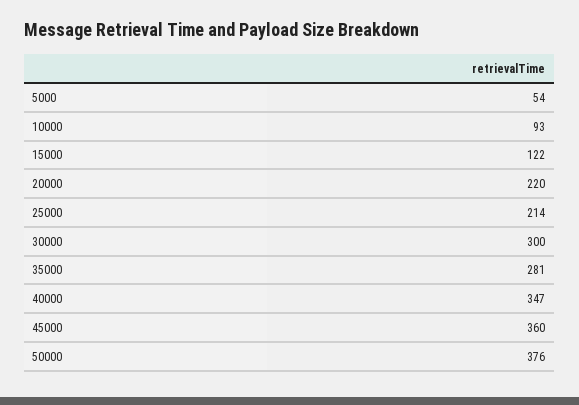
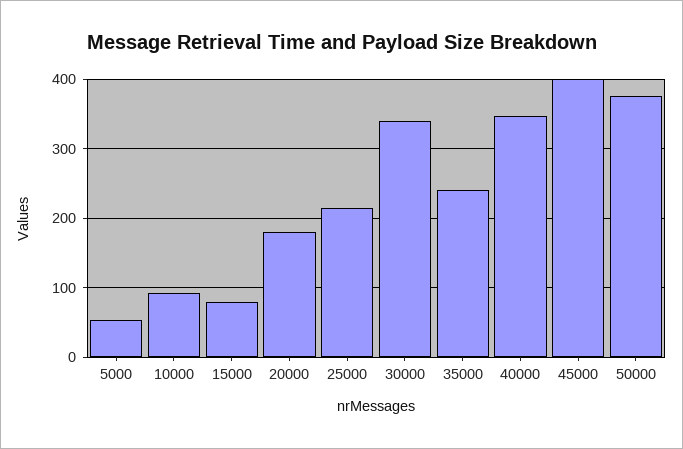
15000: 122 -> 80
20000: 220 -> 180
30000: 300 -> 340
35000: 281 -> 240
45000: 360 -> 400

